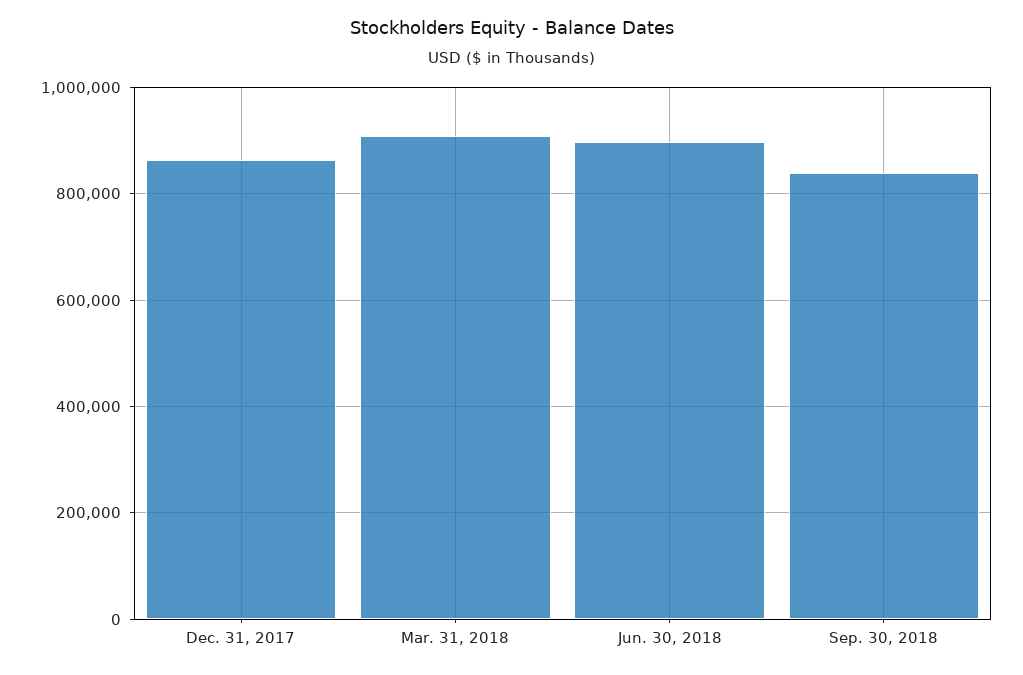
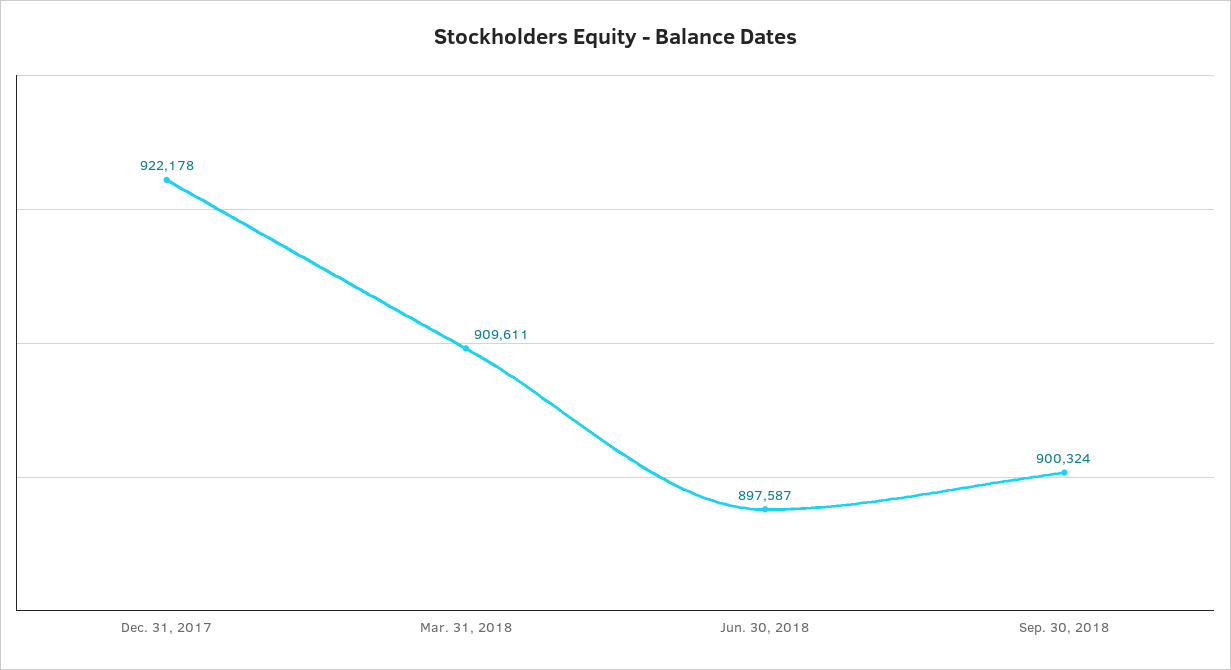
Dec. 31, 2017: 860000 -> 922178
Sep. 30, 2018: 840000 -> 900324

